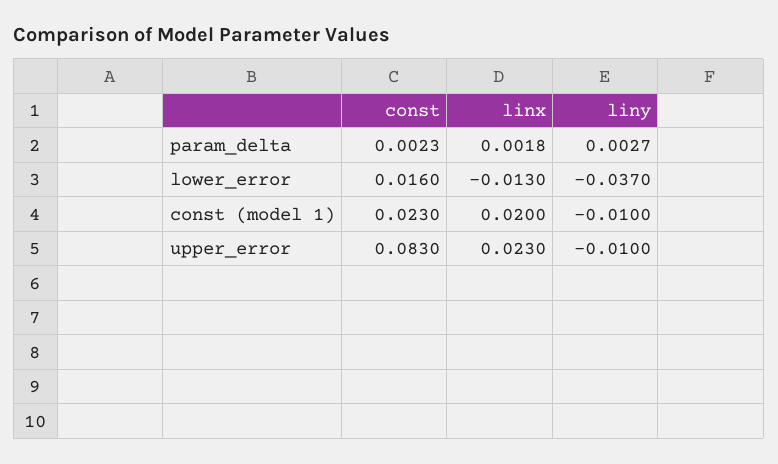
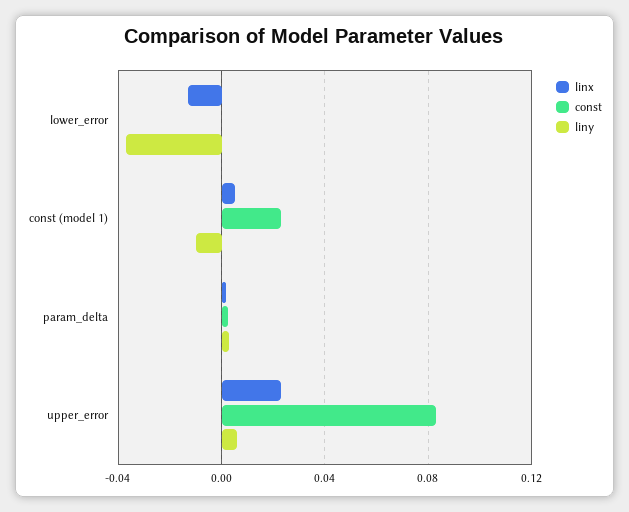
const, lower_error: 0.016 -> 0
linx, const (model 1): 0.02 -> 0.005
liny, upper_error: -0.01 -> 0.005

